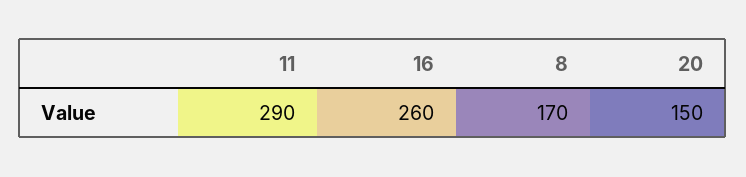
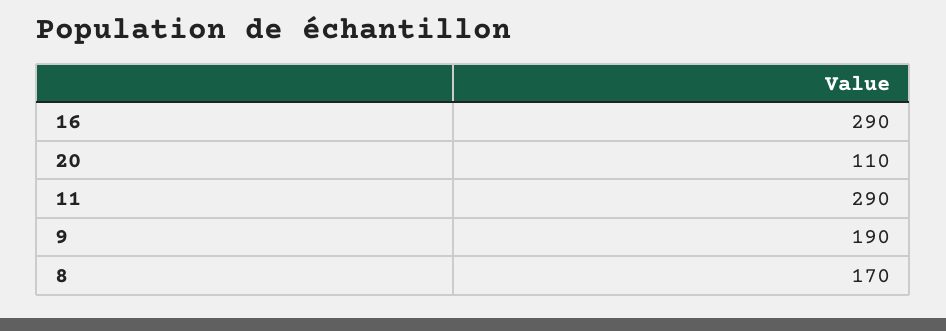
16: 260 -> 290
20: 150 -> 110
9: none -> 190

